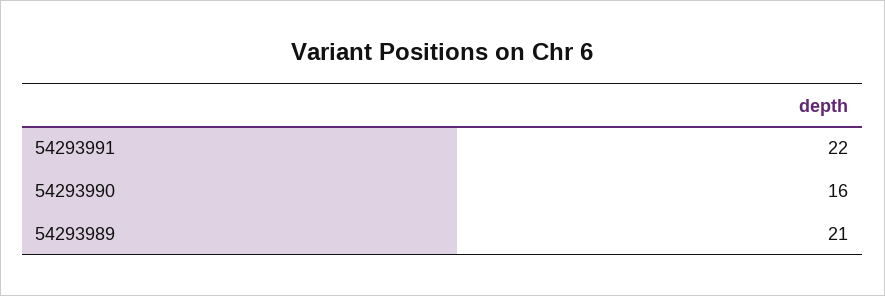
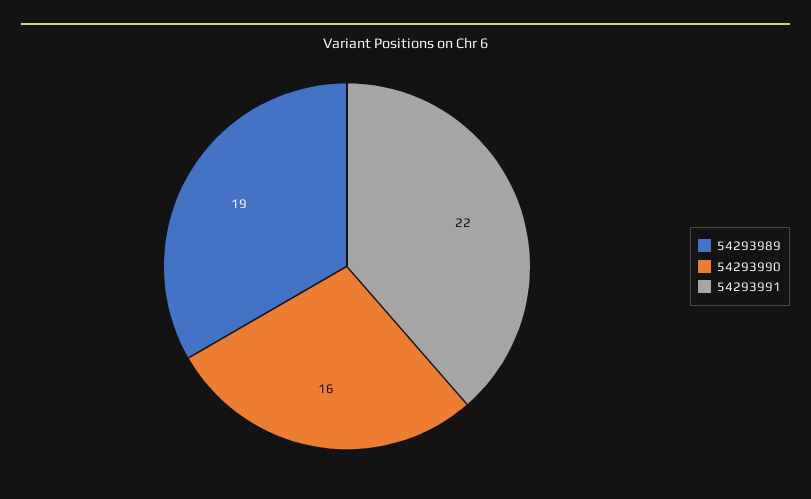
54293989: 21 -> 19

